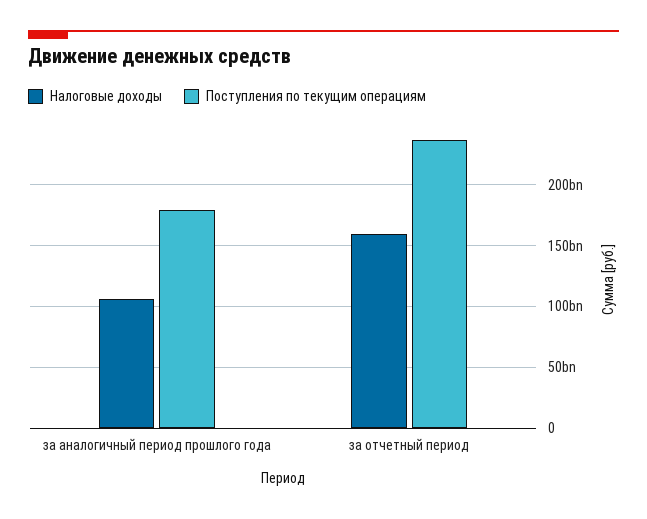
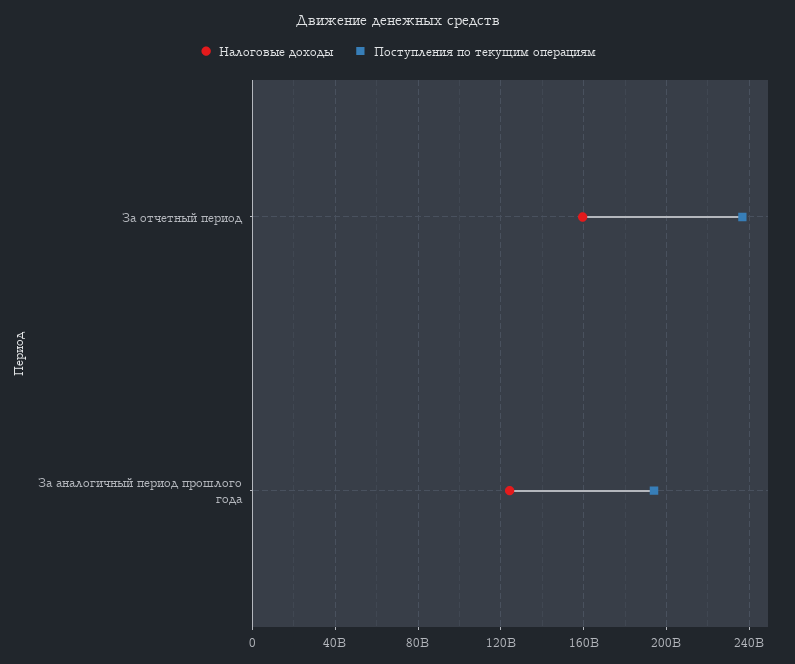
Налоговые доходы, за аналогичный период прошлого года: 105000000000 -> 125000000000
Поступления по текущим операциям, за аналогичный период прошлого года: 180000000000 -> 195000000000

